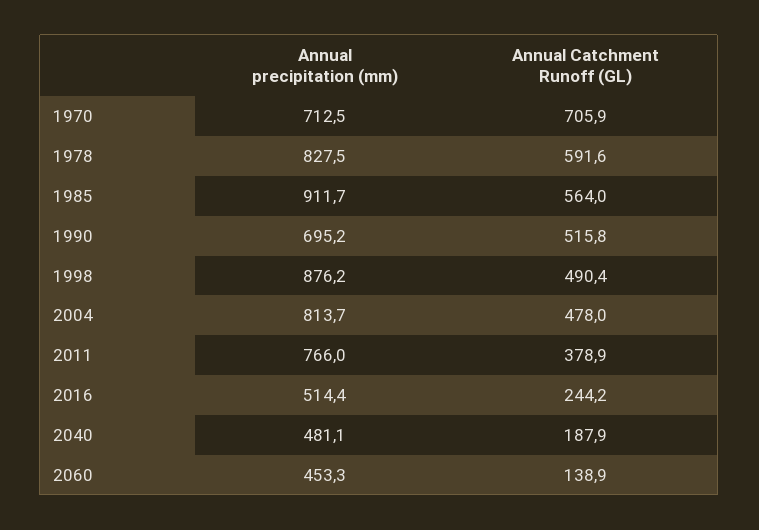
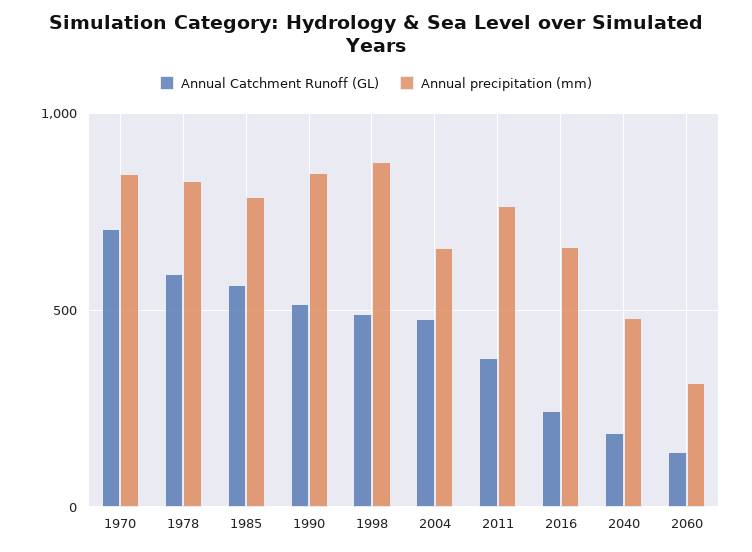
Annual precipitation (mm), 1970: 712.5 -> 850
Annual precipitation (mm), 1985: 911.7 -> 800
Annual precipitation (mm), 1990: 695.2 -> 850
Annual precipitation (mm), 2004: 813.7 -> 650
Annual precipitation (mm), 2016: 514.4 -> 650
Annual precipitation (mm), 2060: 453.3 -> 300

